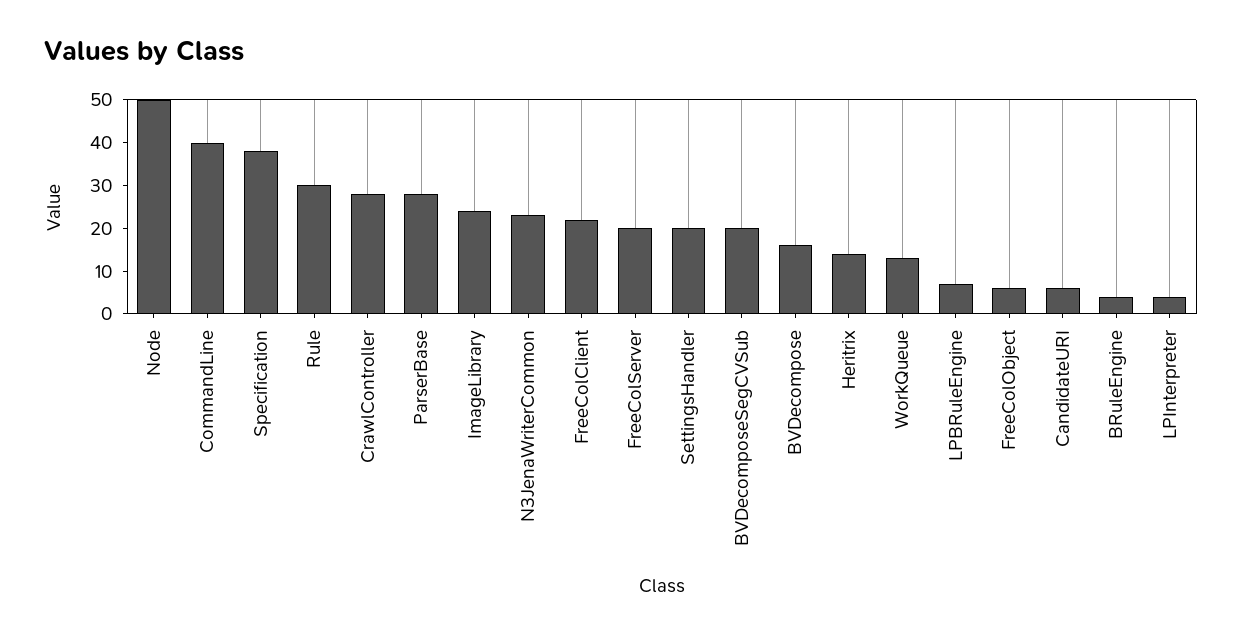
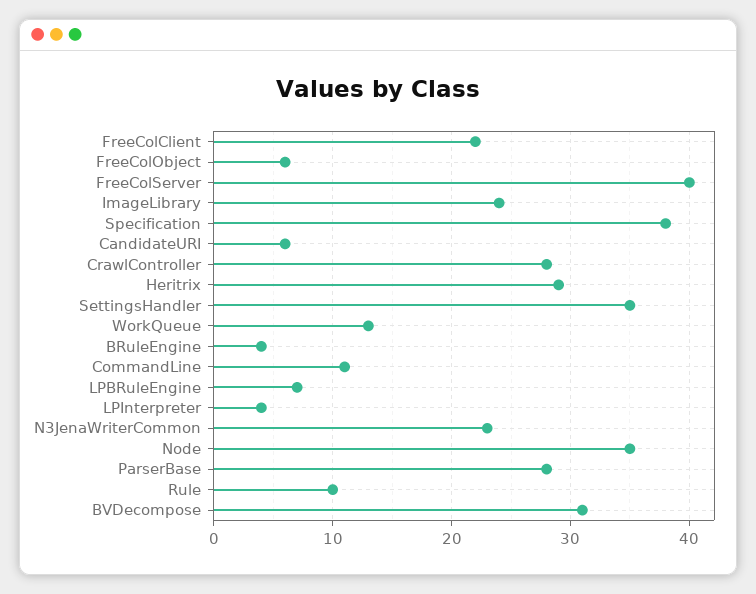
Node: 50 -> 35
CommandLine: 40 -> 11
Rule: 30 -> 10
FreeColServer: 20 -> 40
SettingsHandler: 20 -> 35
BVDecomposeSegCVSub: 20 -> none
BVDecompose: 15 -> 31
Heritrix: 15 -> 29

